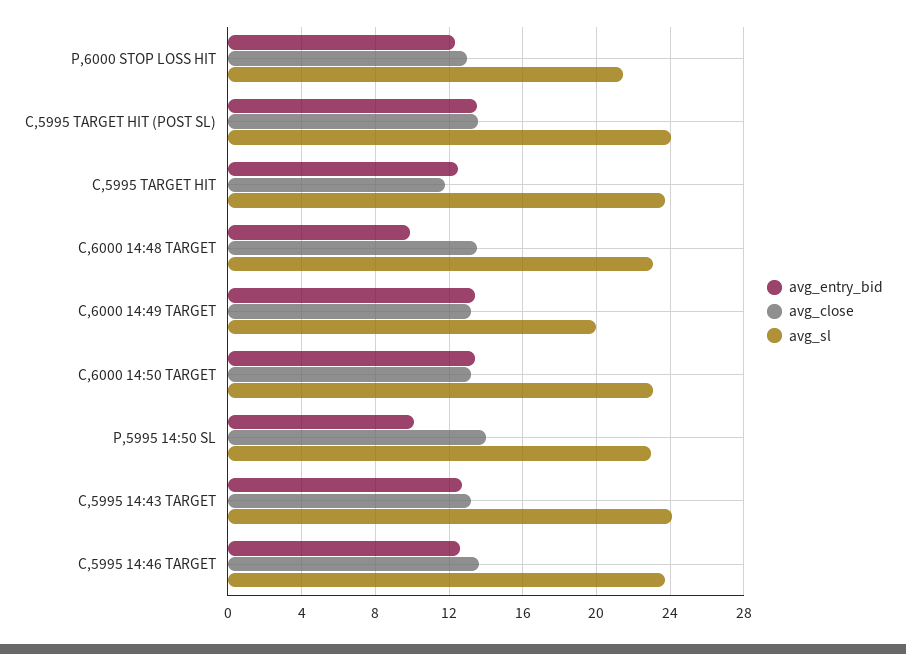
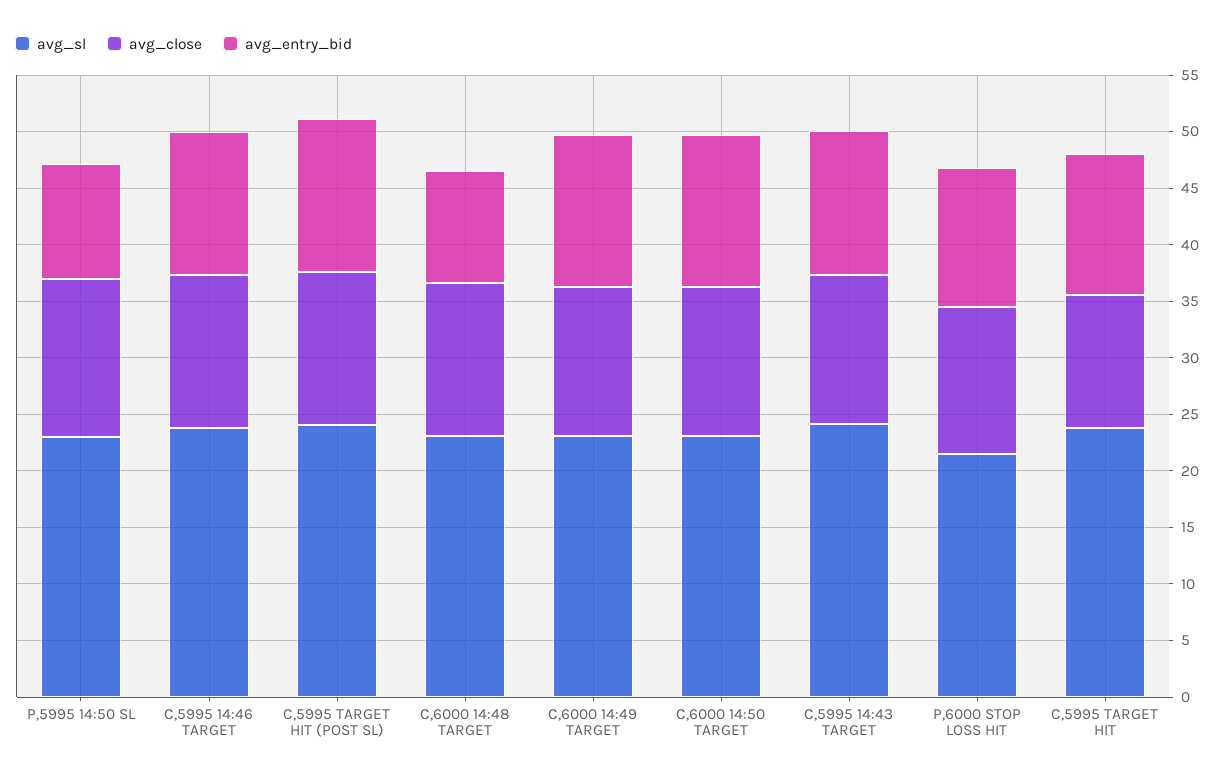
avg_sl, C,6000 14:49 TARGET: 20 -> 23

